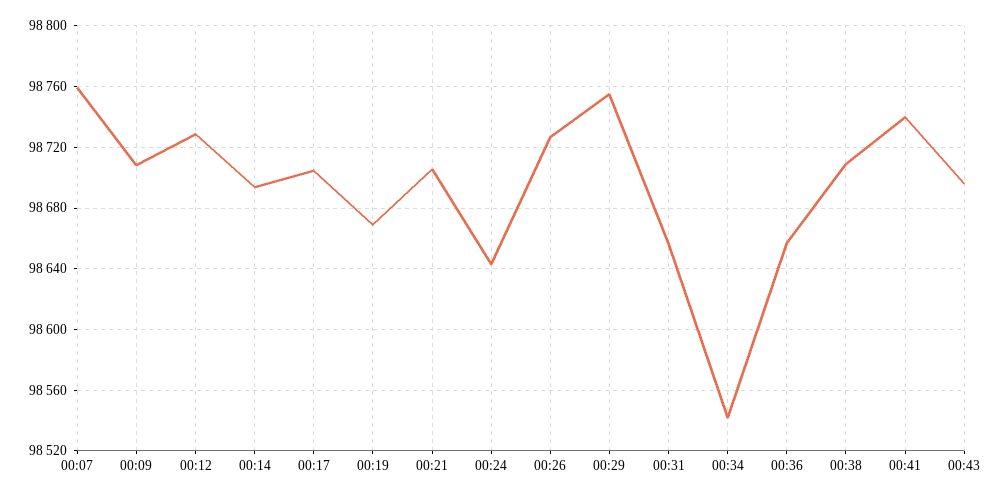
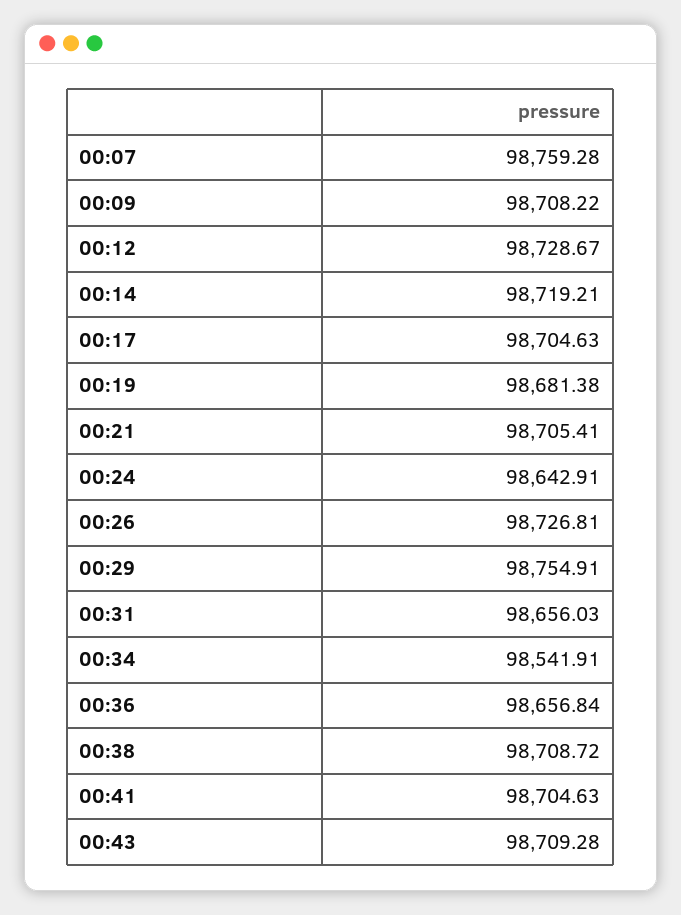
00:14: 98695 -> 98719.21
00:19: 98670 -> 98681.38
00:41: 98740 -> 98704.63
00:43: 98695 -> 98709.28

